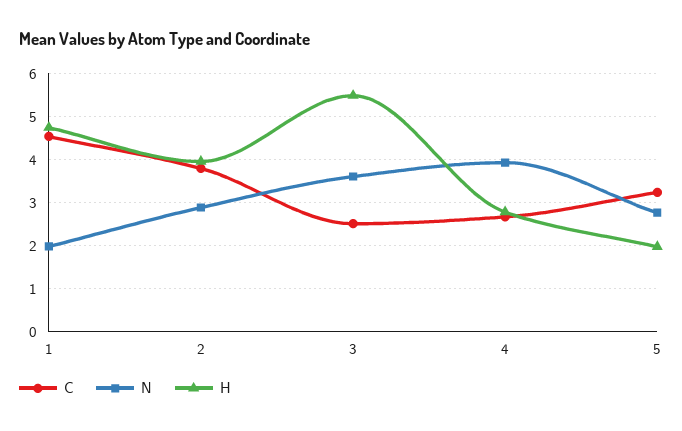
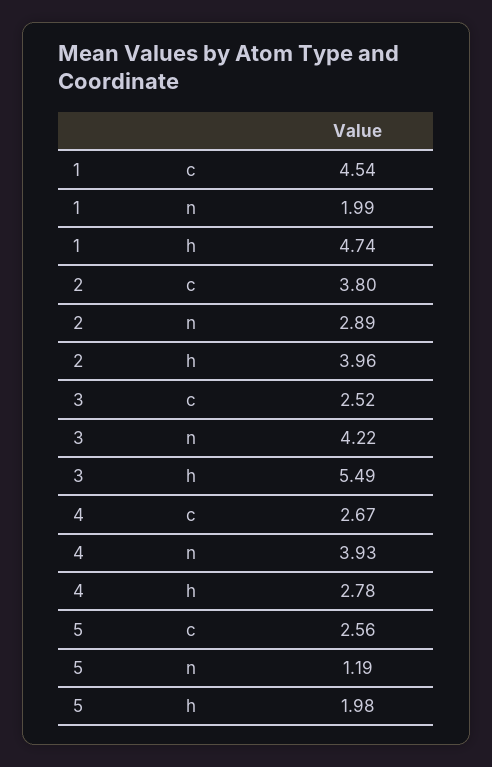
N, 3: 3.6 -> 4.22
C, 5: 3.2 -> 2.56
N, 5: 2.8 -> 1.19

